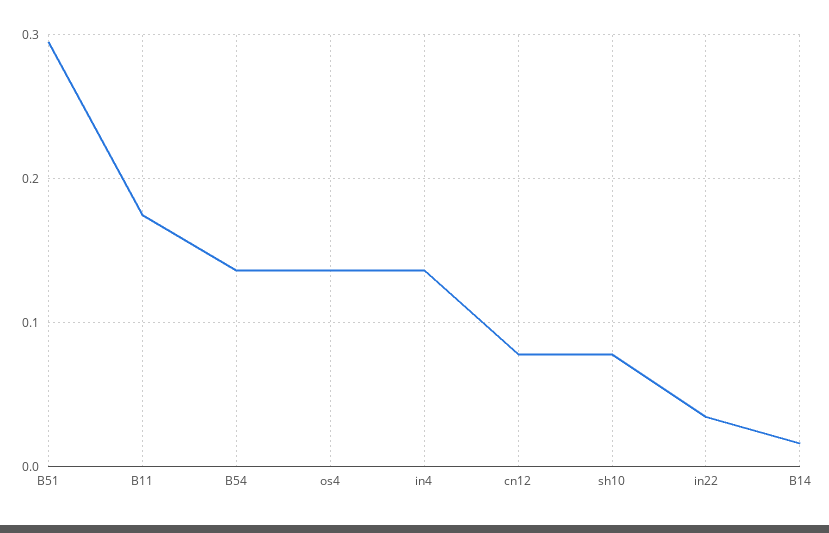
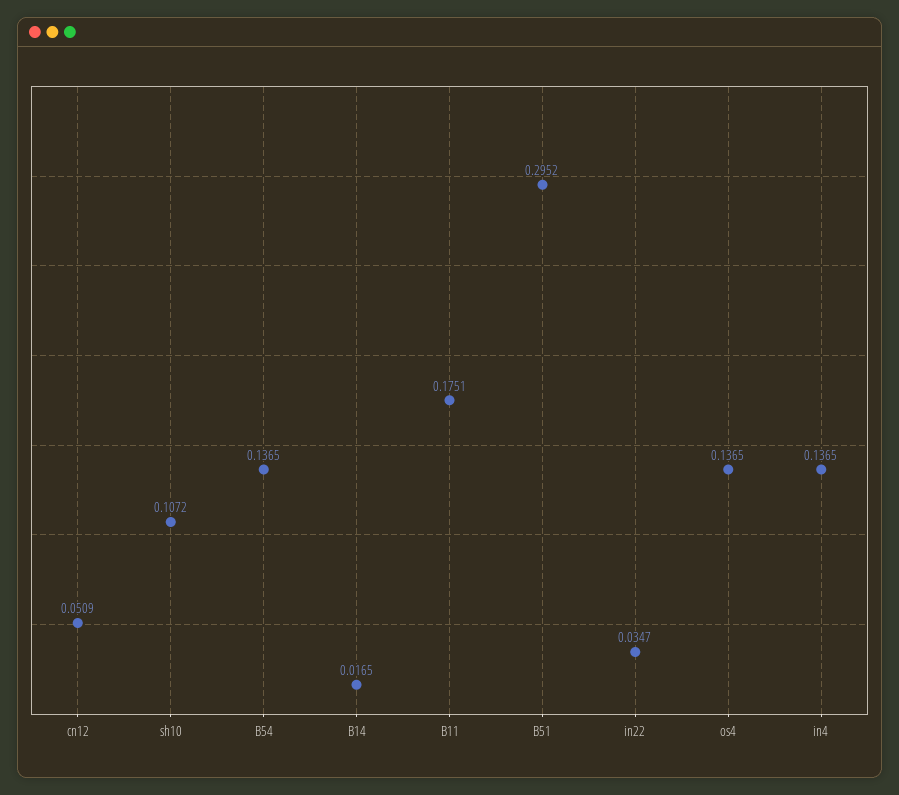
cn12: 0.08 -> 0.0509
sh10: 0.08 -> 0.1072

